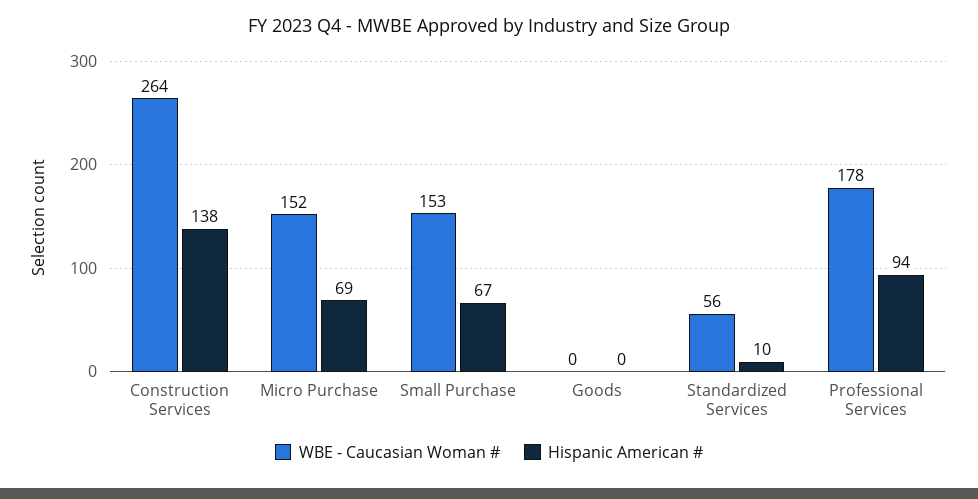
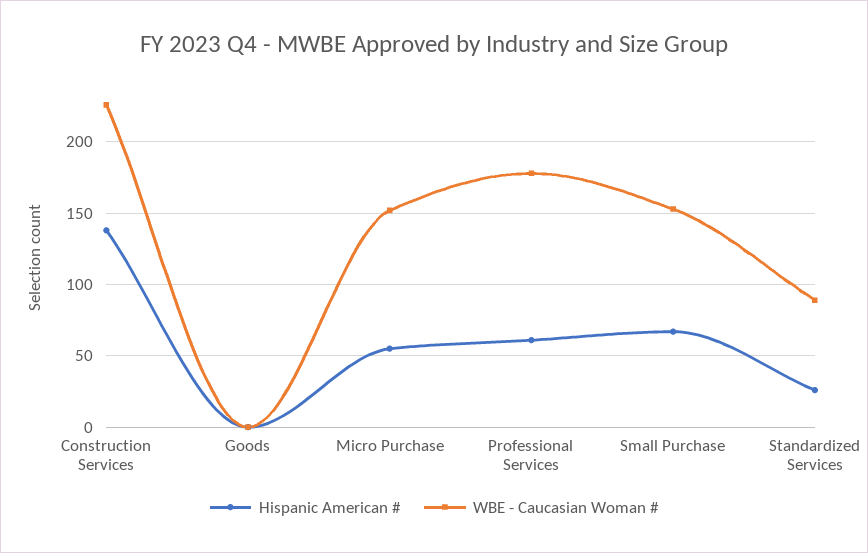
WBE - Caucasian Woman #, Construction Services: 264 -> 225
Hispanic American #, Micro Purchase: 69 -> 55
WBE - Caucasian Woman #, Standardized Services: 56 -> 90
Hispanic American #, Standardized Services: 10 -> 25
Hispanic American #, Professional Services: 94 -> 60

